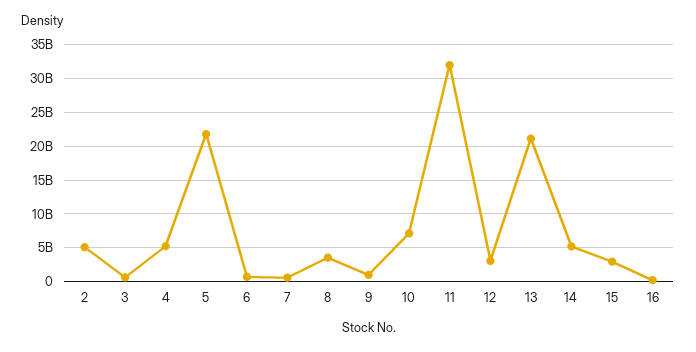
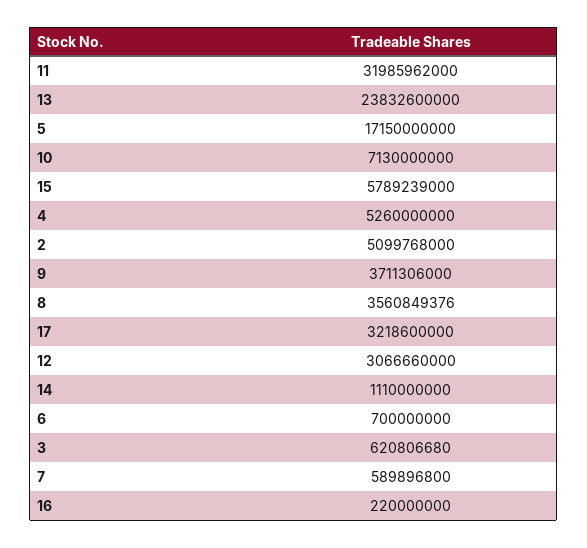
5: 22000000000 -> 17150000000
9: 1000000000 -> 3711306000
13: 21000000000 -> 23832600000
14: 5000000000 -> 1110000000
15: 3000000000 -> 5789239000
17: none -> 3218600000

